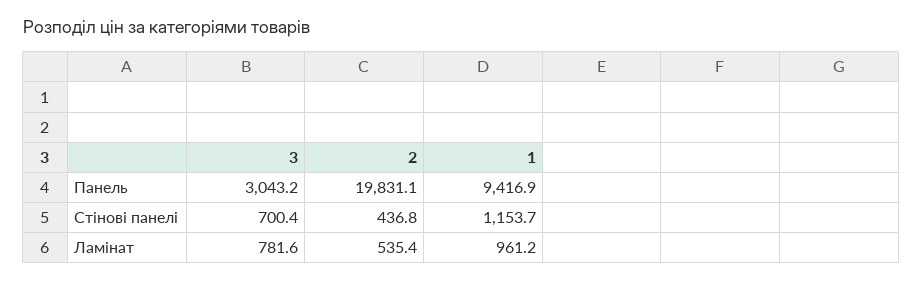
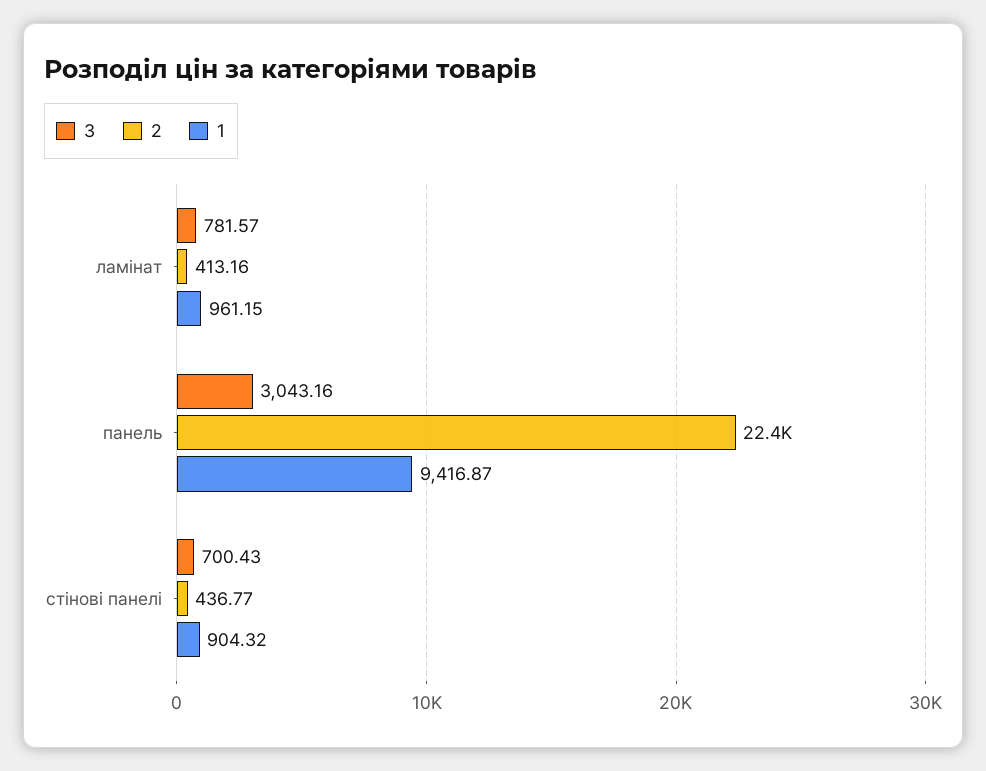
2, Панель: 19831.1 -> 22400
1, Стінові панелі: 1153.7 -> 904.32
2, Ламінат: 535.4 -> 413.16

